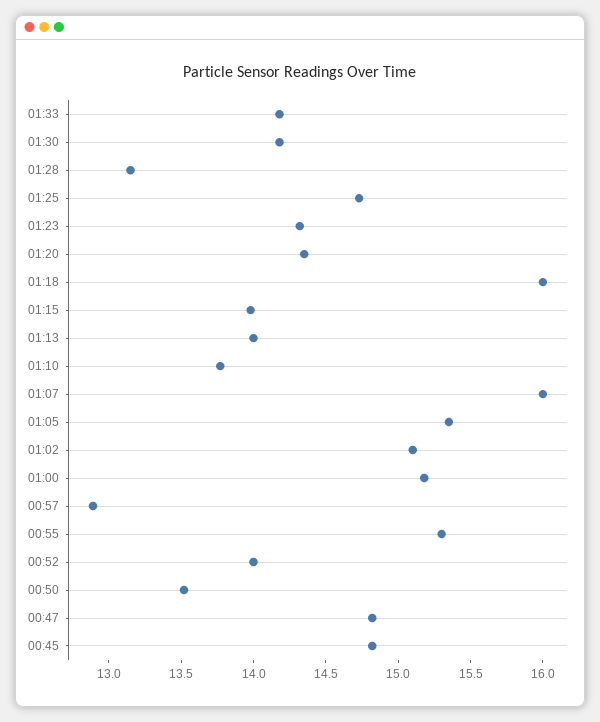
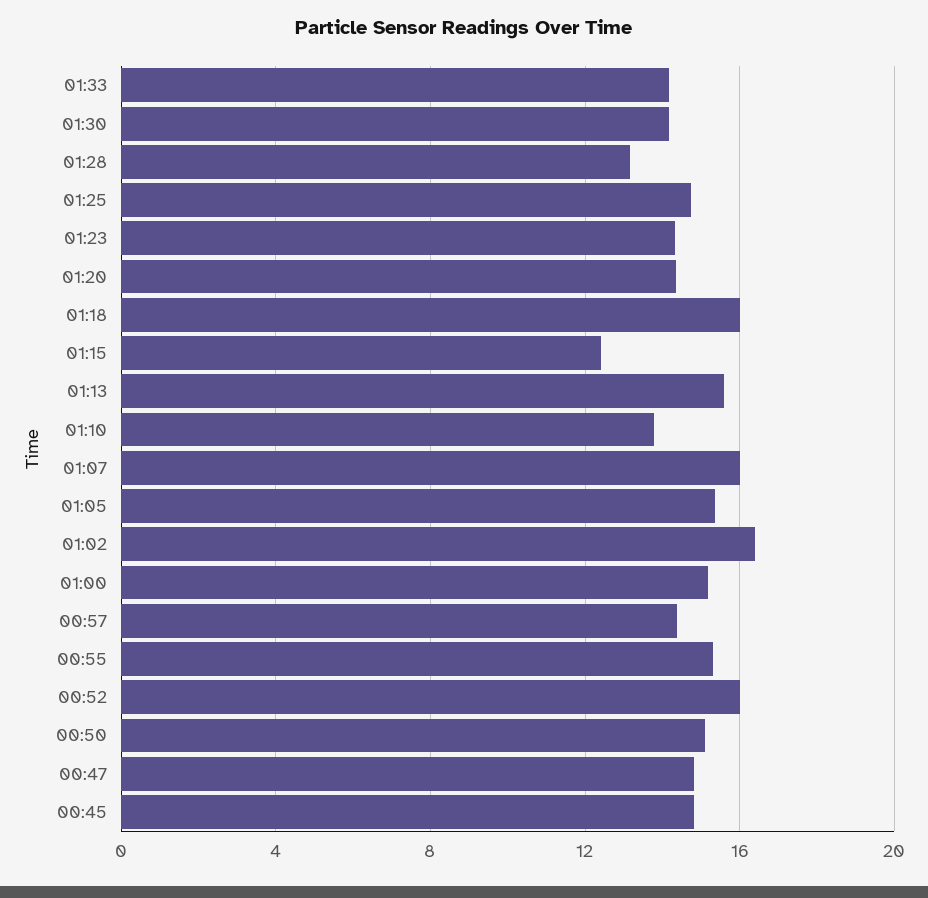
01:15: 14 -> 12.5
01:13: 14 -> 15.5
01:02: 15.1 -> 16.5
00:57: 12.9 -> 14.5
00:52: 14 -> 16
00:50: 13.5 -> 15

